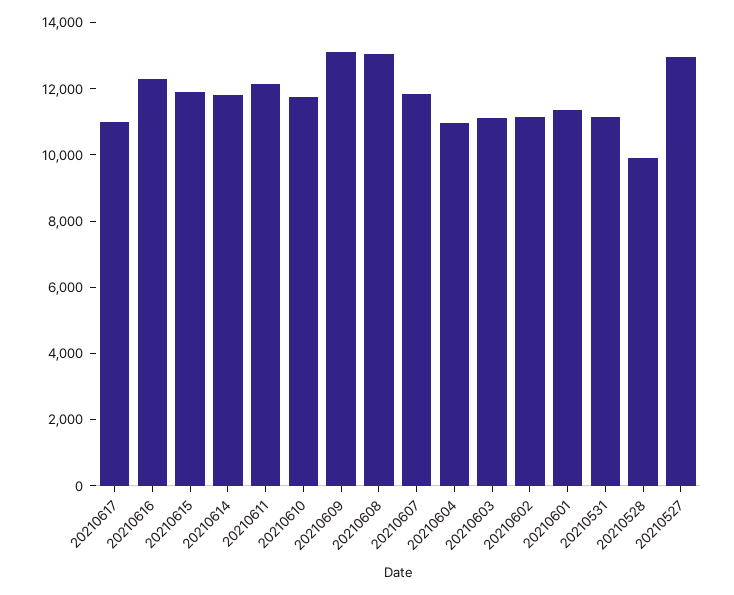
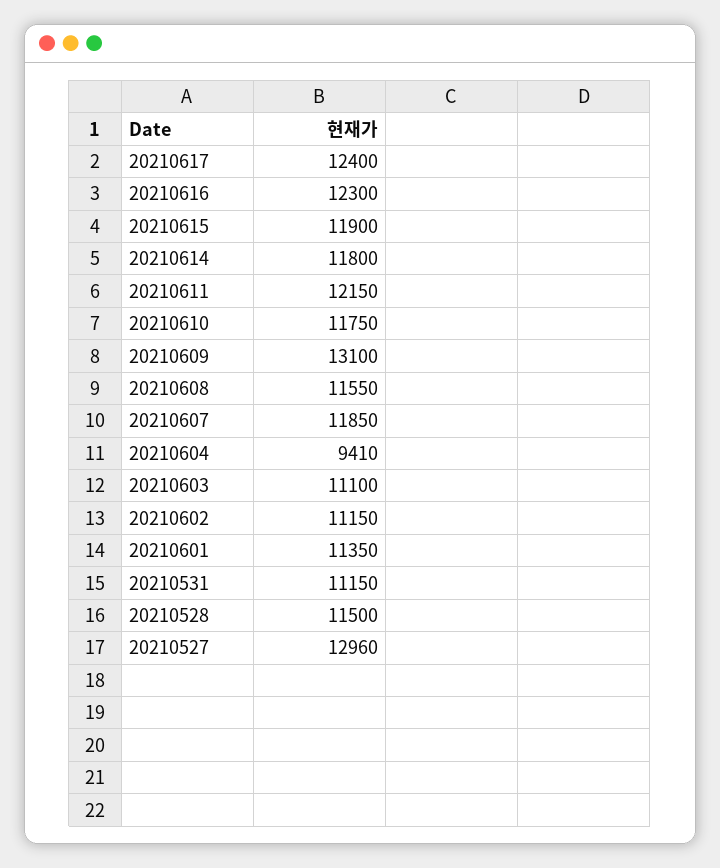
20210617: 11000 -> 12400
20210608: 13000 -> 11550
20210604: 11000 -> 9410
20210528: 10000 -> 11500

